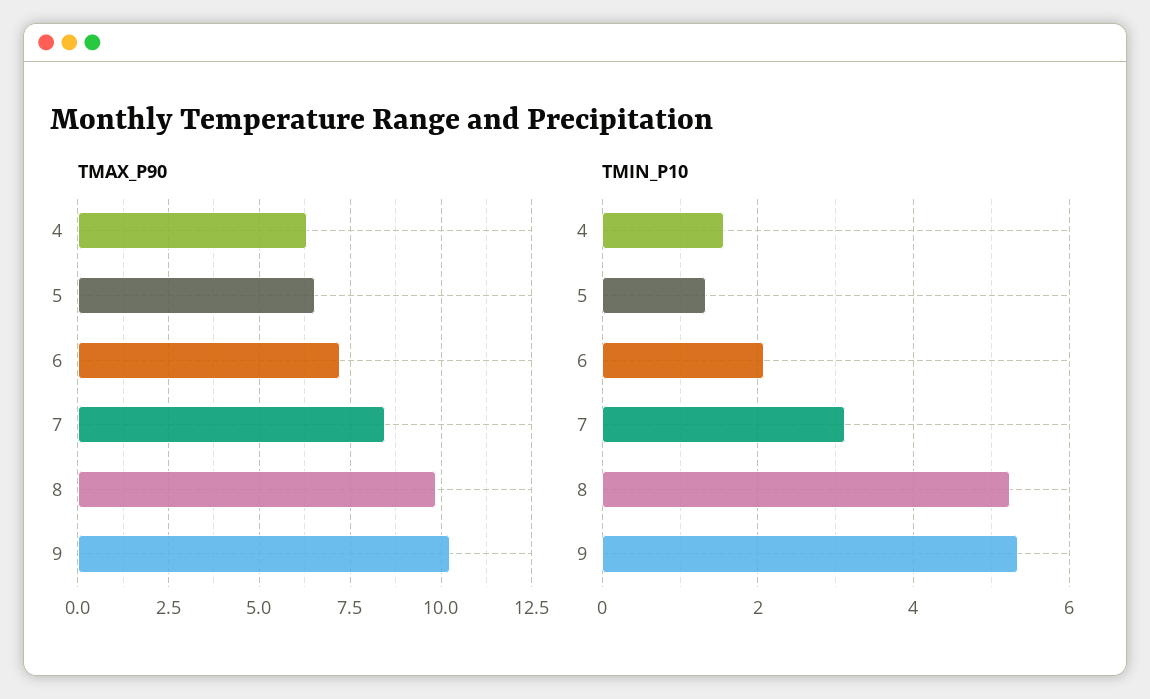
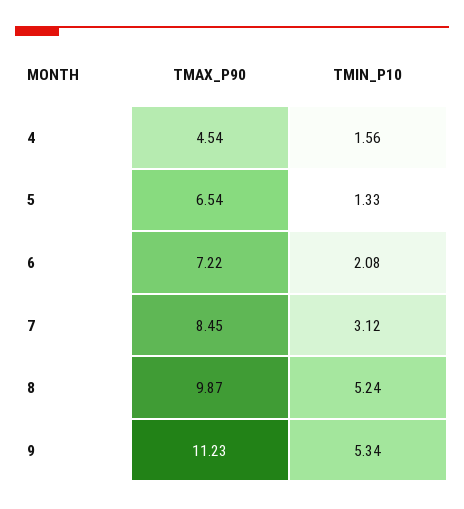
TMAX_P90, 4: 6.25 -> 4.54
TMAX_P90, 9: 10.25 -> 11.23

